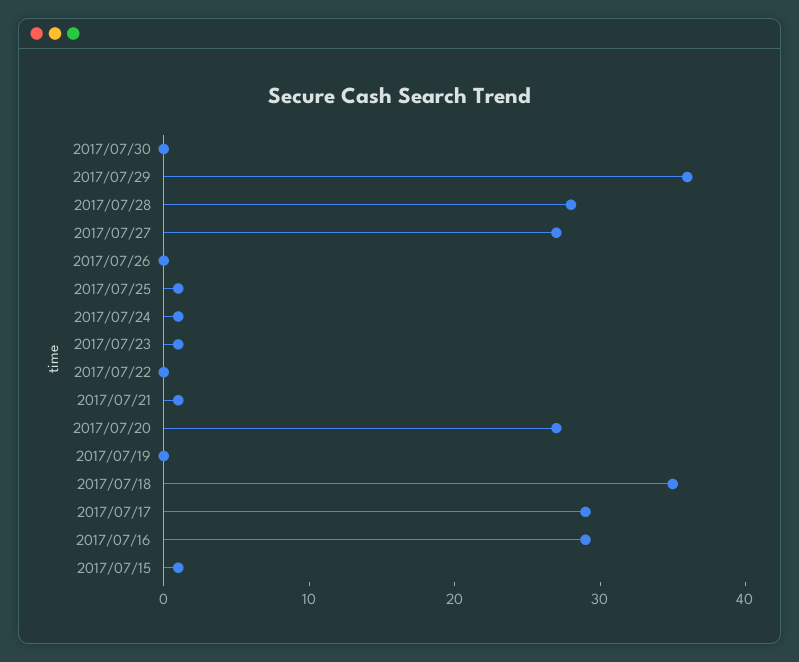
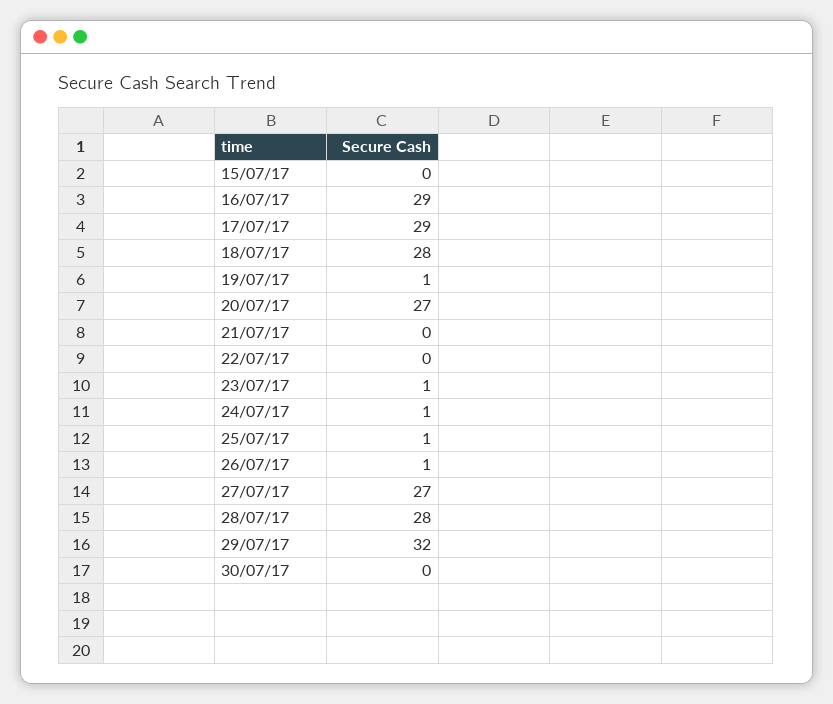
2017/07/29: 36 -> 32
2017/07/26: 0 -> 1
2017/07/21: 1 -> 0
2017/07/19: 0 -> 1
2017/07/18: 35 -> 28
2017/07/15: 1 -> 0

